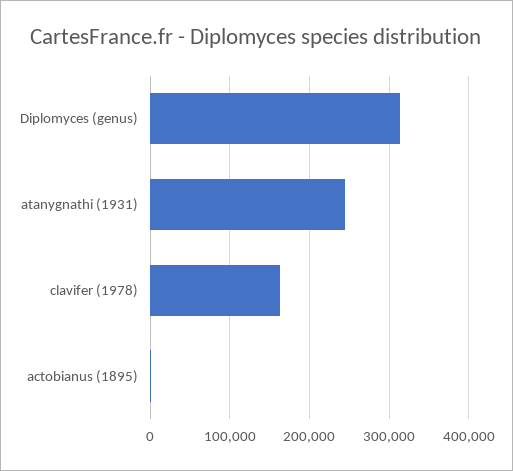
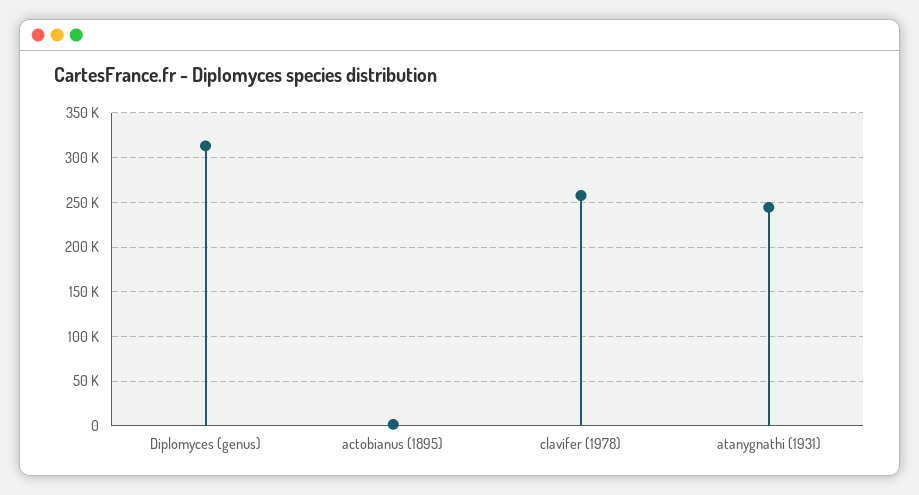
clavifer (1978): 160000 -> 260000

